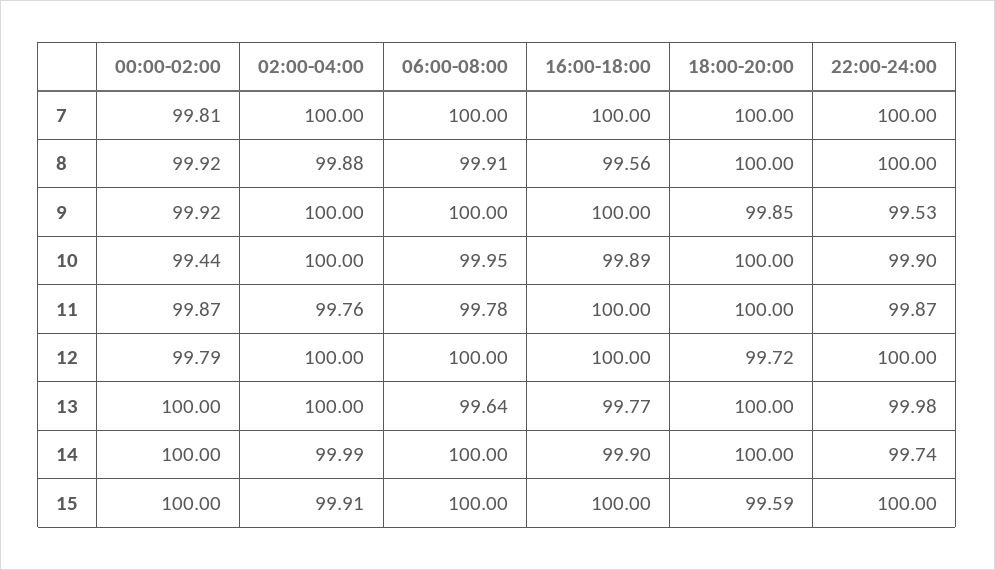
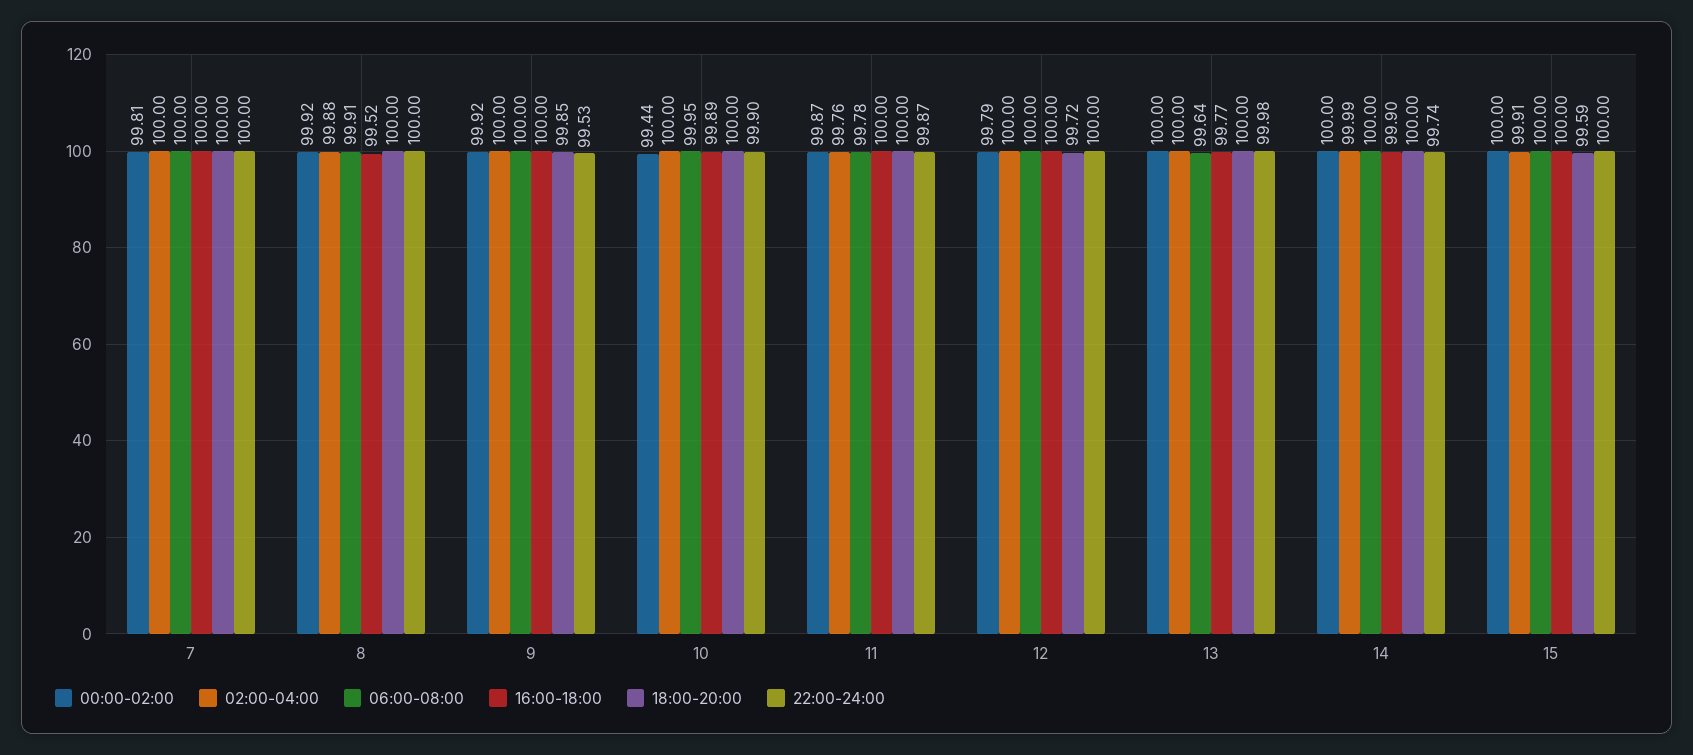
16:00-18:00, 8: 99.56 -> 99.52

